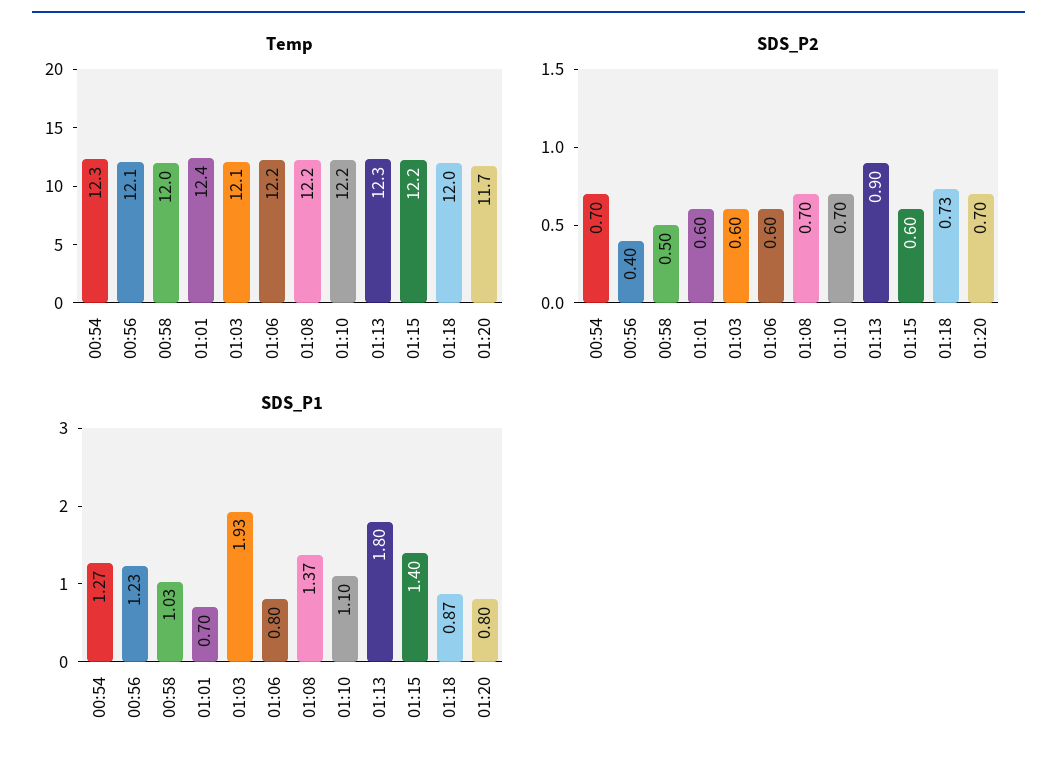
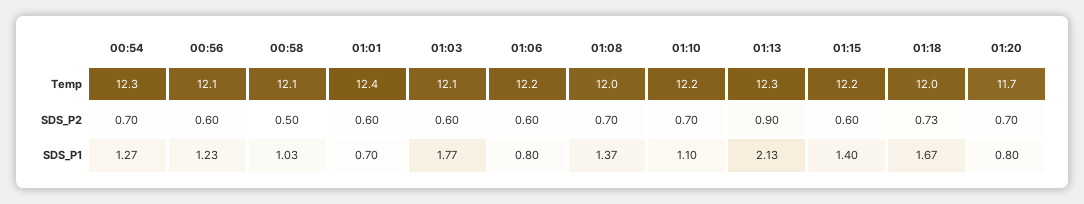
Temp, 00:58: 12 -> 12.1
Temp, 01:08: 12.2 -> 12
SDS_P2, 00:56: 0.4 -> 0.6
SDS_P1, 01:03: 1.93 -> 1.77
SDS_P1, 01:13: 1.8 -> 2.13
SDS_P1, 01:18: 0.87 -> 1.67

